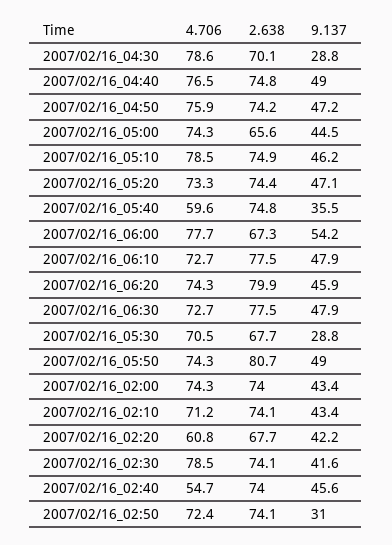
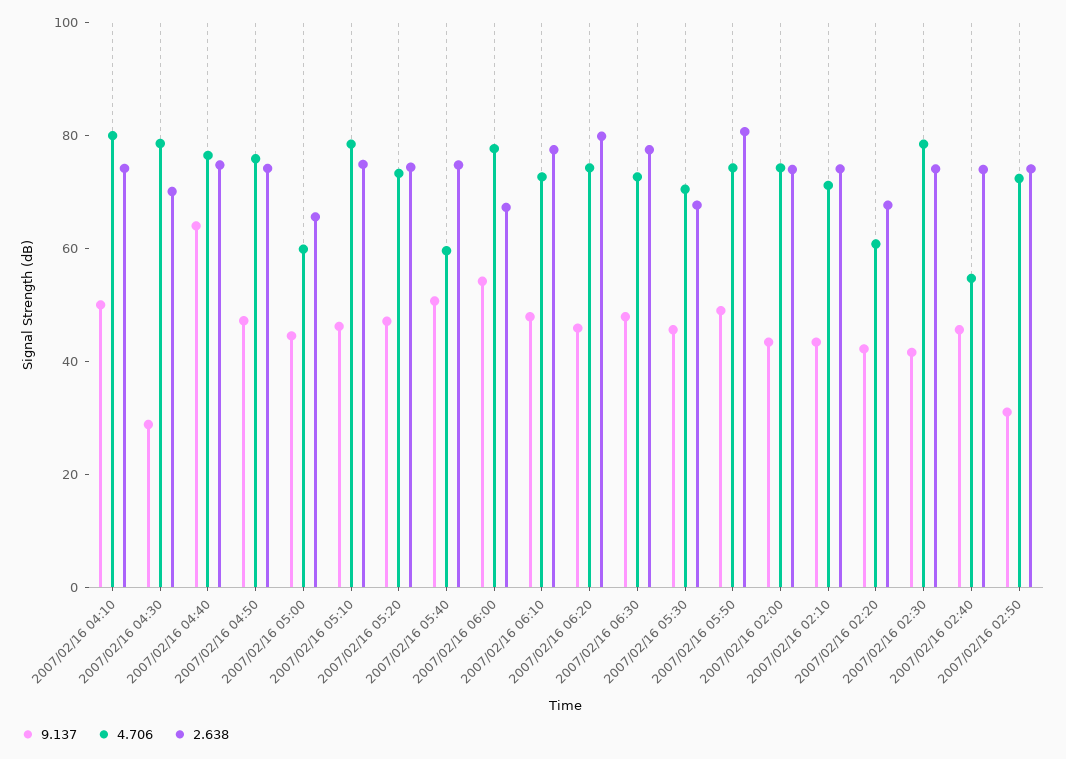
9.137, 2007/02/16_04:40: 49 -> 65
4.706, 2007/02/16_05:00: 74.3 -> 60
9.137, 2007/02/16_05:40: 35.5 -> 50
9.137, 2007/02/16_05:30: 28.8 -> 45
9.137, 2007/02/16 04:10: none -> 50
4.706, 2007/02/16 04:10: none -> 80
2.638, 2007/02/16 04:10: none -> 75

